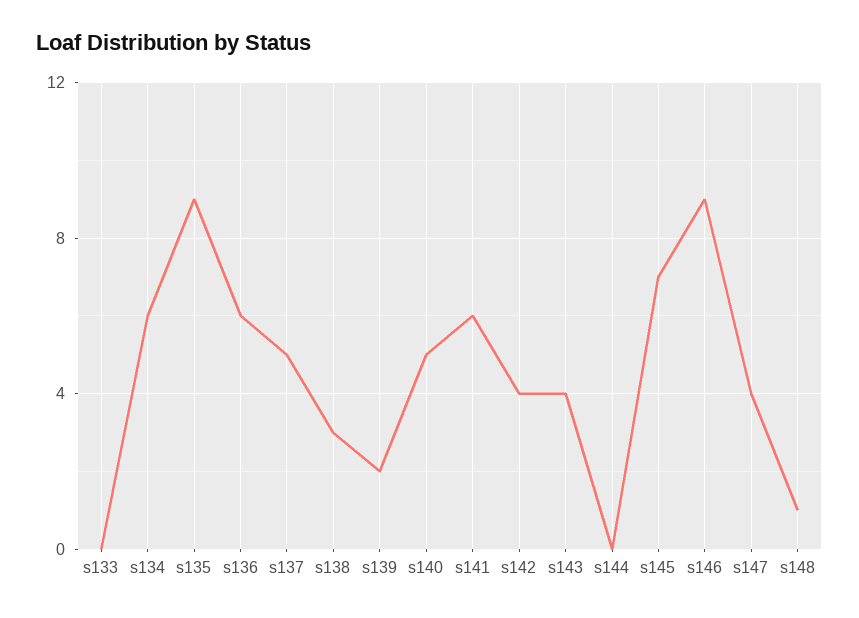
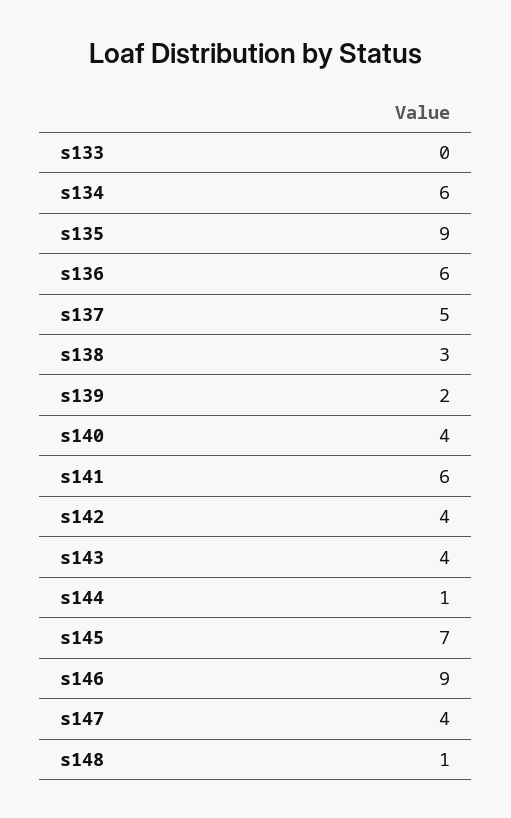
s140: 5 -> 4
s144: 0 -> 1

